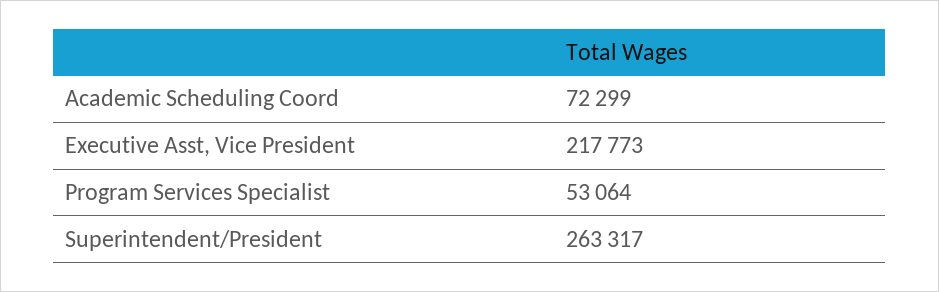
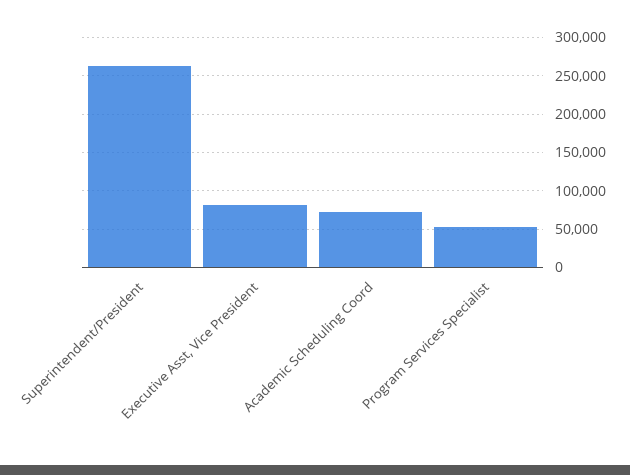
Executive Asst, Vice President: 217773 -> 80000

